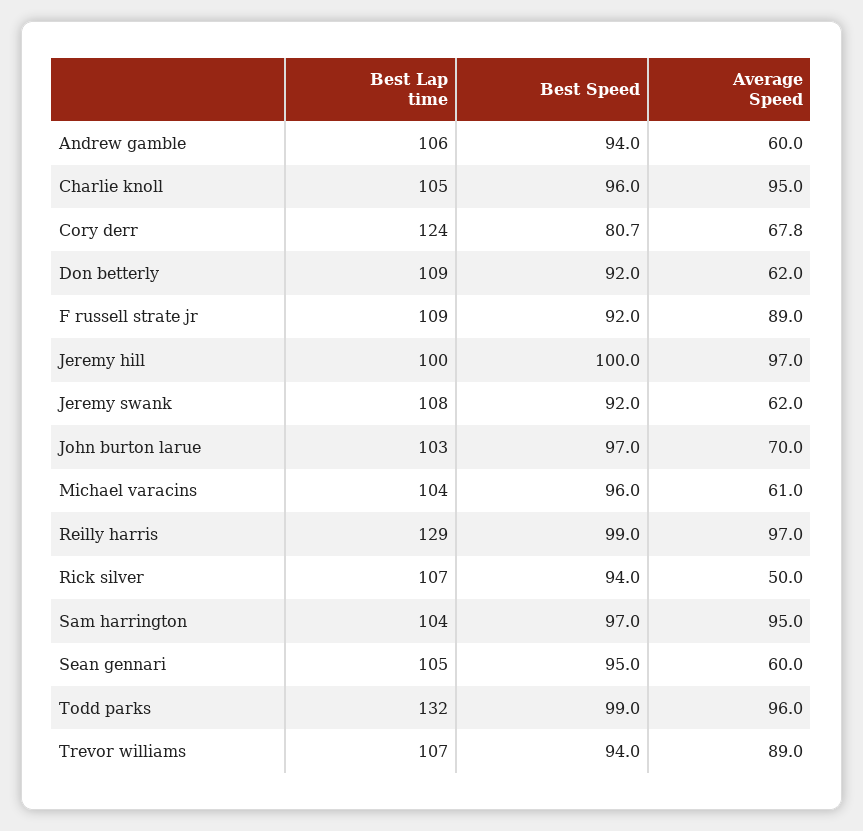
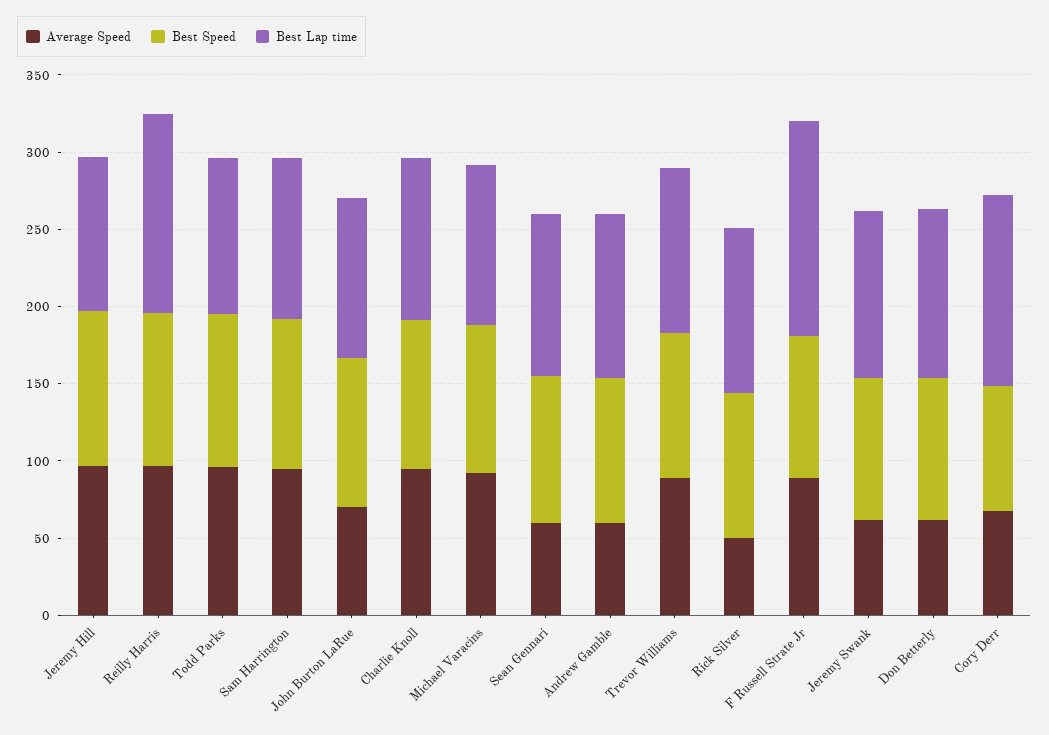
Best Lap time, F russell strate jr: 109 -> 140
Average Speed, Michael varacins: 61 -> 90
Best Lap time, Todd parks: 132 -> 100

